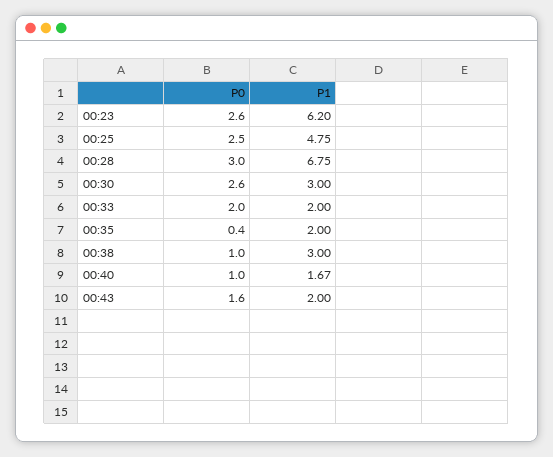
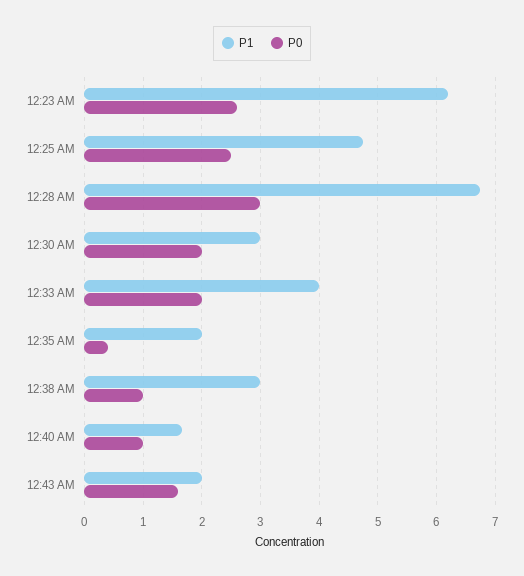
P0, 00:30: 2.6 -> 2
P1, 00:33: 2 -> 4

